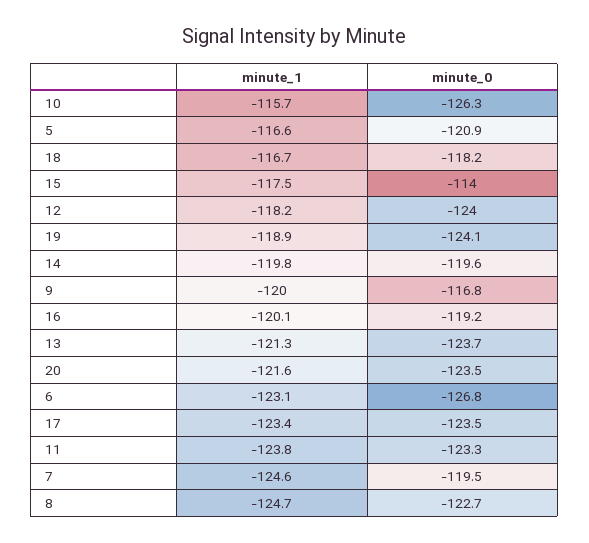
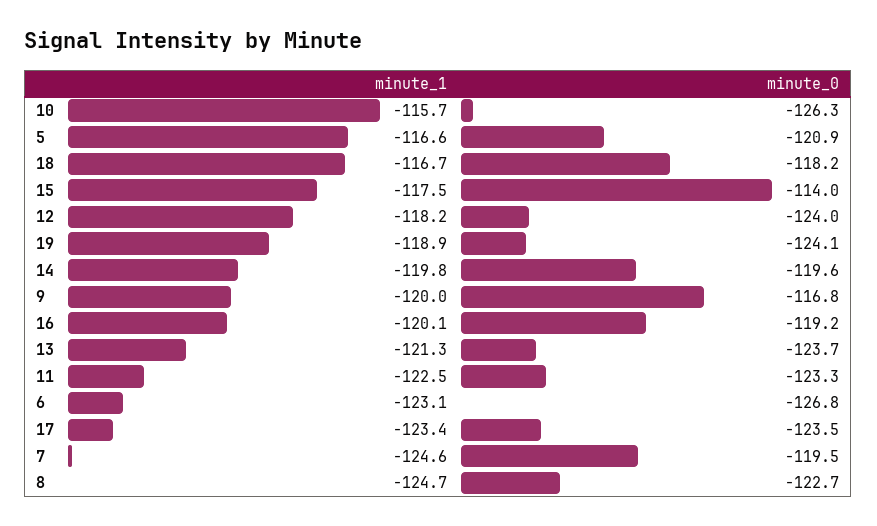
minute_1, 20: -121.6 -> none
minute_0, 20: -123.5 -> none
minute_1, 11: -123.8 -> -122.5

